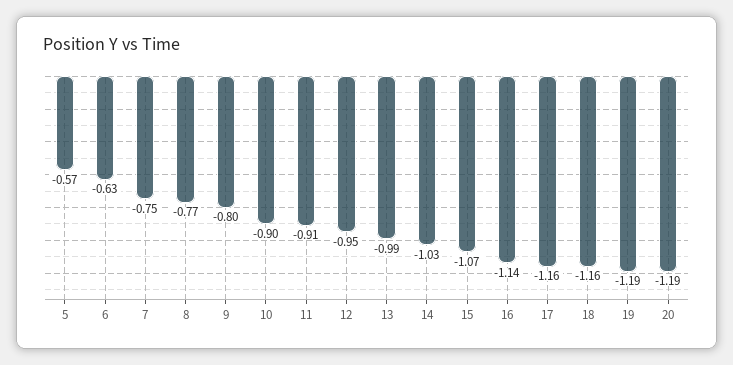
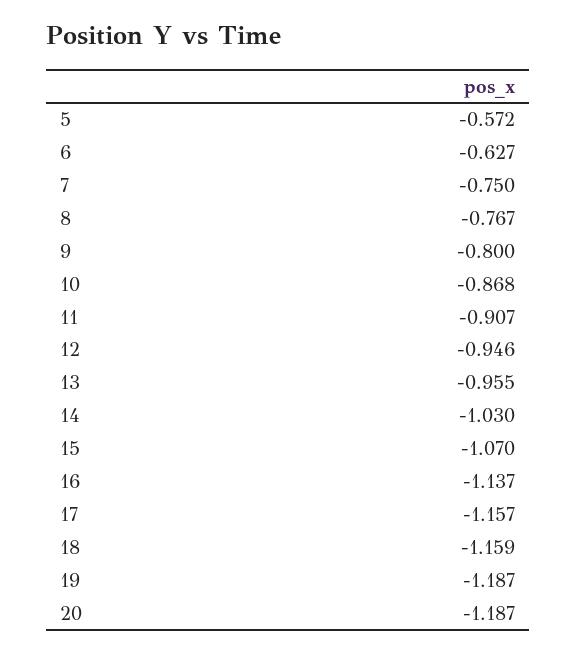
10: -0.9 -> -0.868
13: -0.99 -> -0.955

